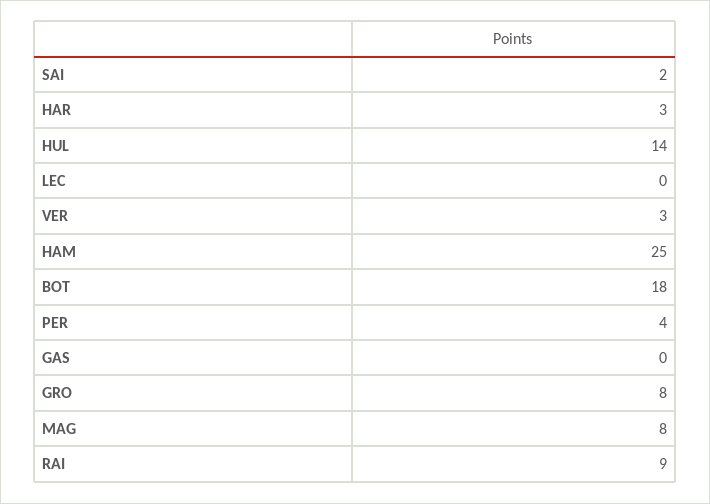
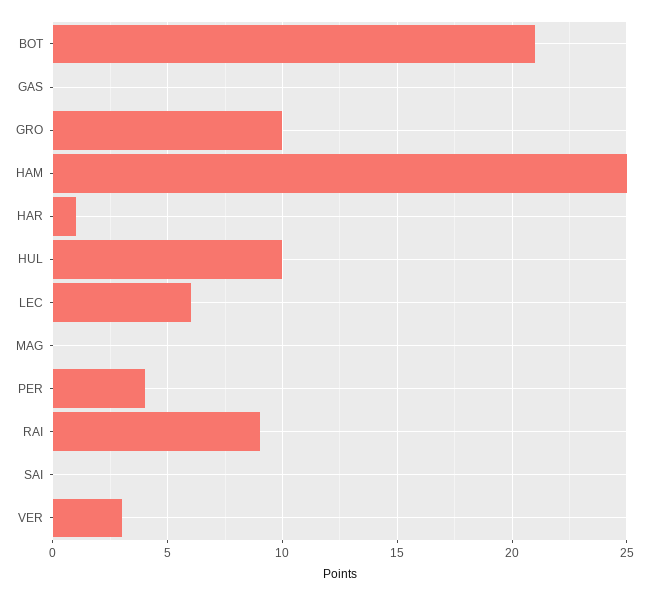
SAI: 2 -> 0
HAR: 3 -> 1
HUL: 14 -> 10
LEC: 0 -> 6
BOT: 18 -> 21
GRO: 8 -> 10
MAG: 8 -> 0

